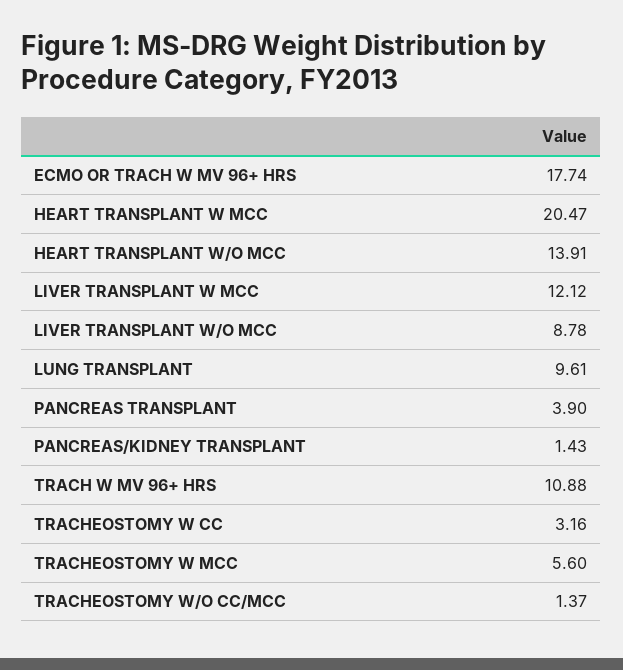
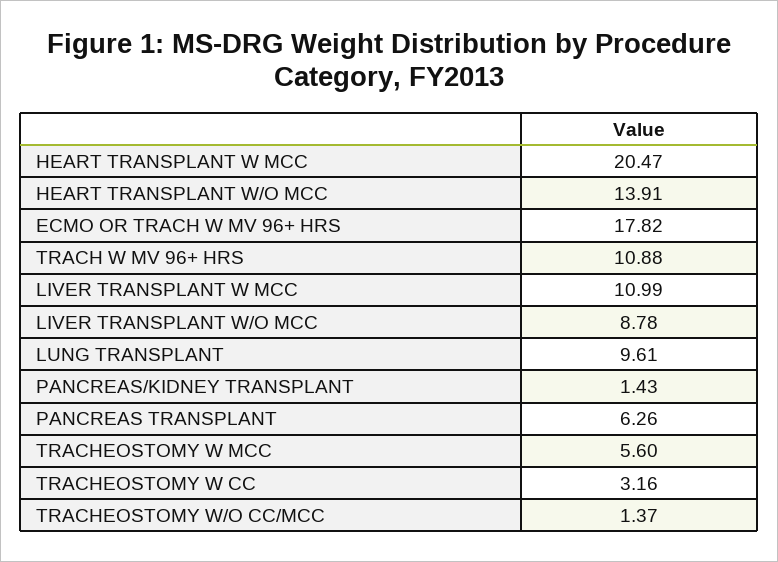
ECMO OR TRACH W MV 96+ HRS: 17.74 -> 17.82
LIVER TRANSPLANT W MCC: 12.12 -> 10.99
PANCREAS TRANSPLANT: 3.9 -> 6.26

